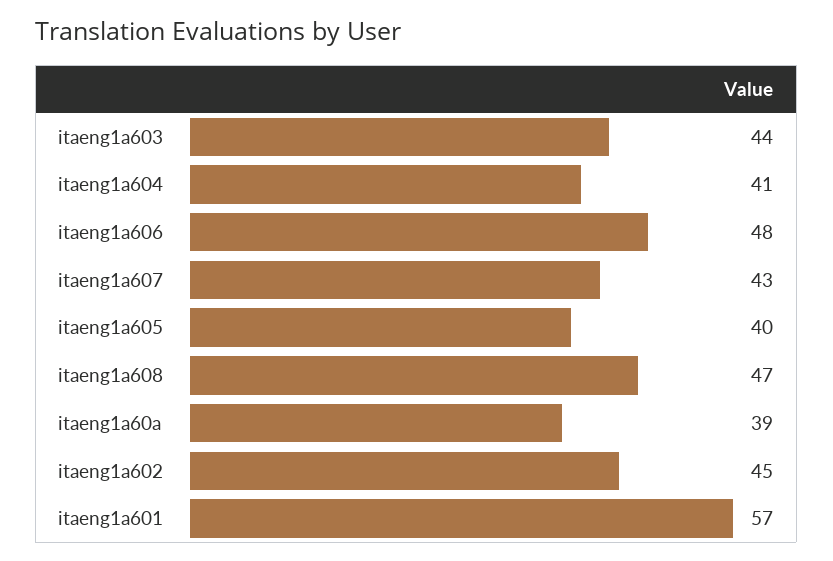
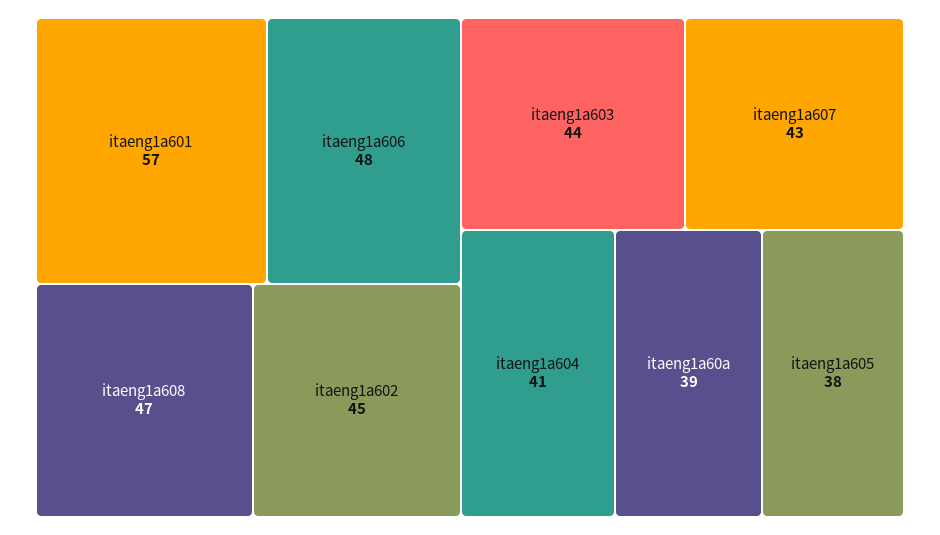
itaeng1a605: 40 -> 38

